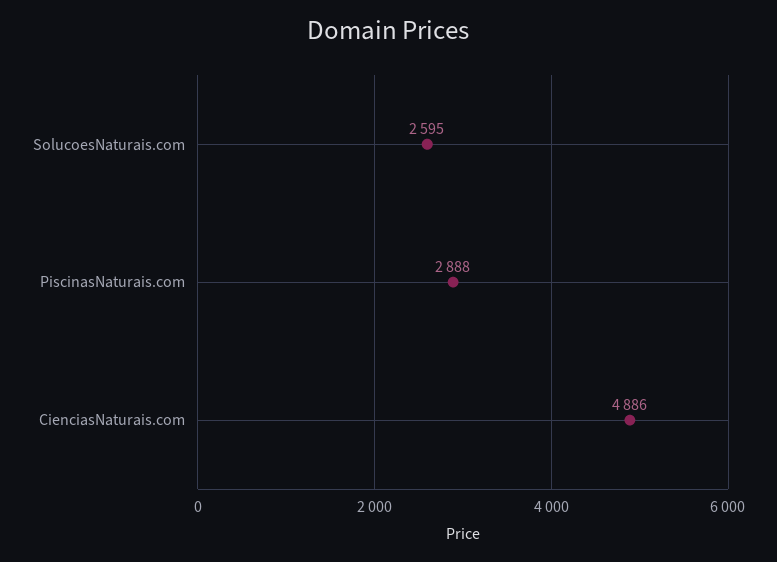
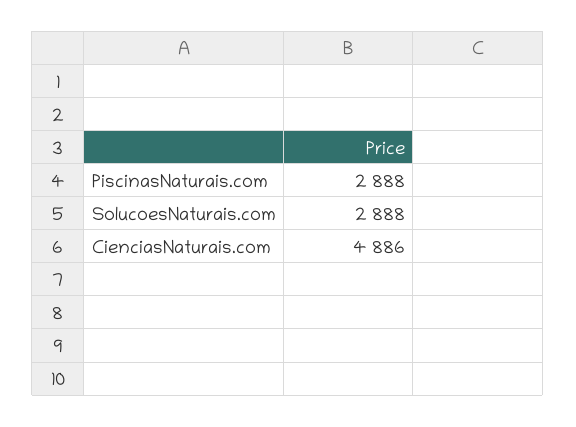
SolucoesNaturais.com: 2595 -> 2888

